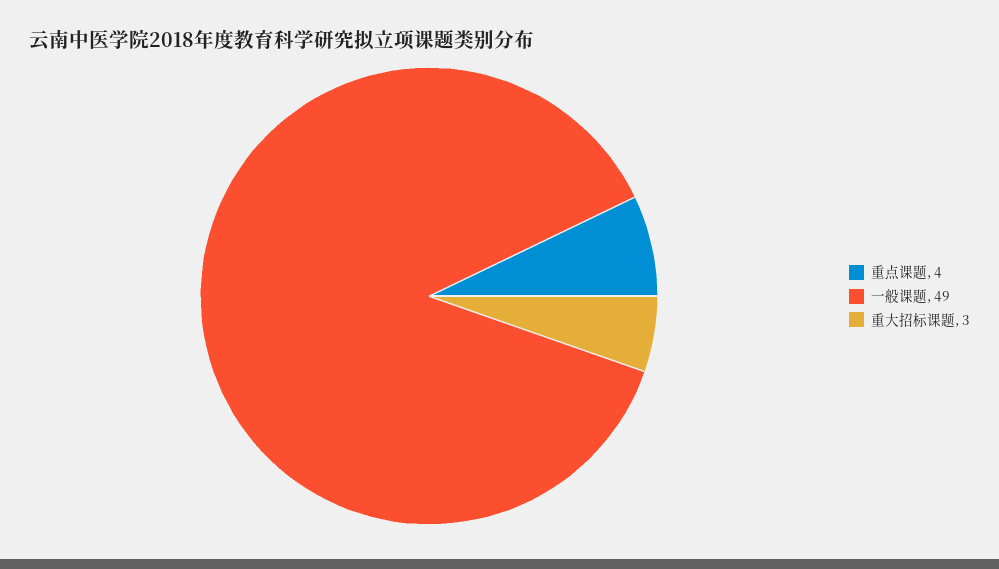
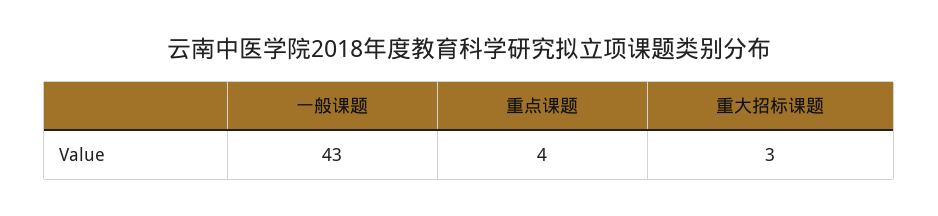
一般课题: 49 -> 43

